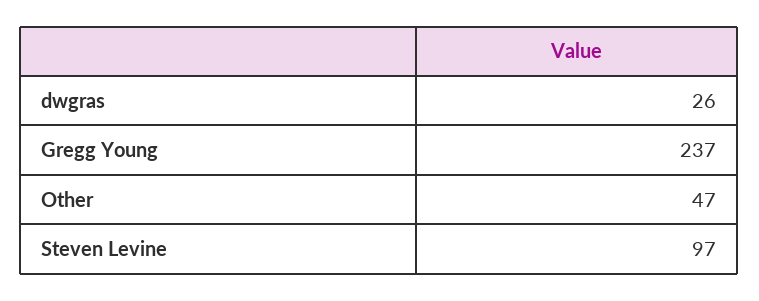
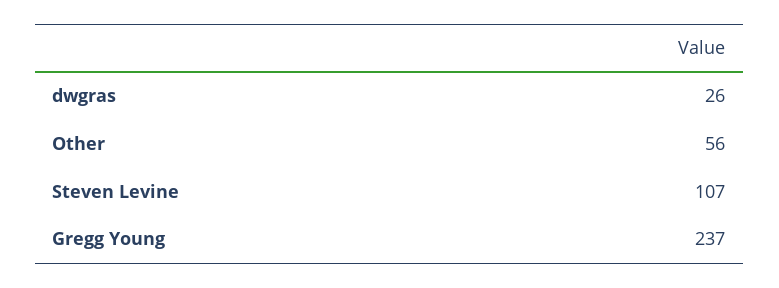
Other: 47 -> 56
Steven Levine: 97 -> 107

